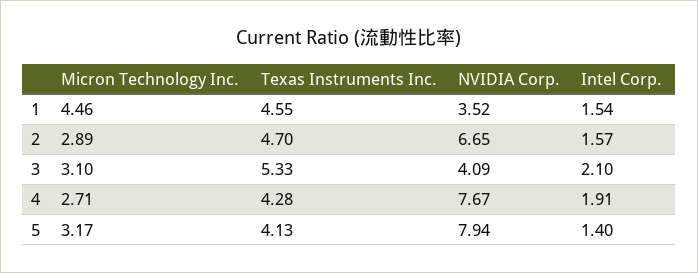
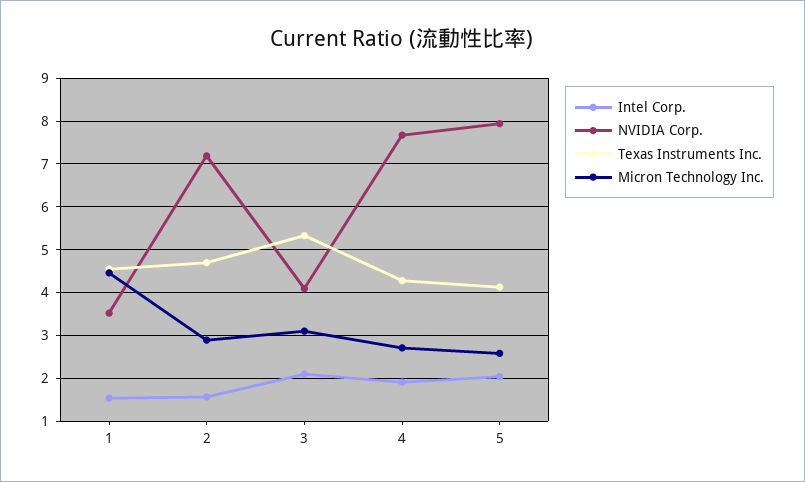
NVIDIA Corp., 2: 6.65 -> 7.2
Micron Technology Inc., 5: 3.17 -> 2.6
Intel Corp., 5: 1.4 -> 2

